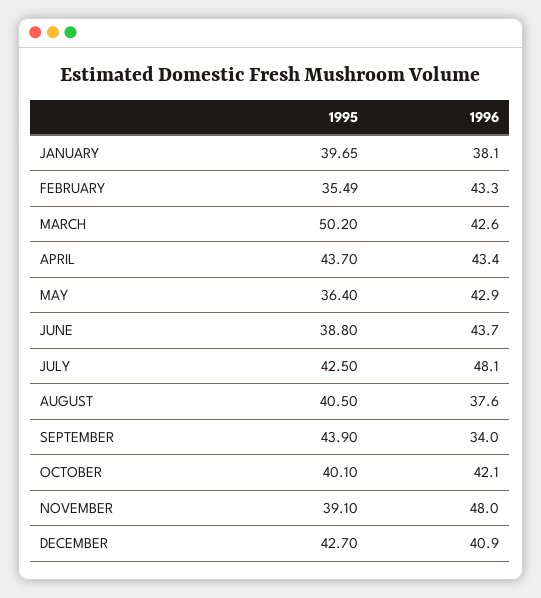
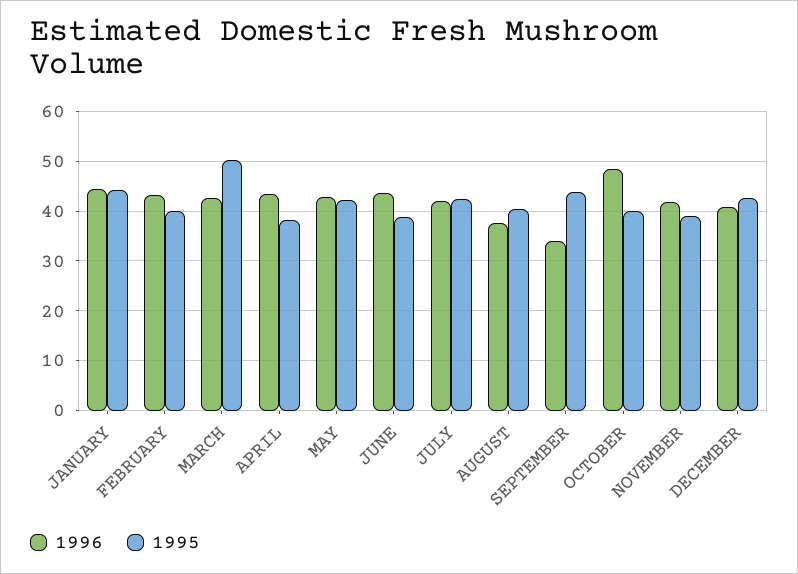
1995, JANUARY: 39.65 -> 44
1996, JANUARY: 38.1 -> 44
1995, FEBRUARY: 35.49 -> 40
1995, APRIL: 43.7 -> 38
1995, MAY: 36.4 -> 42
1996, JULY: 48.1 -> 42
1996, OCTOBER: 42.1 -> 48
1996, NOVEMBER: 48 -> 42

